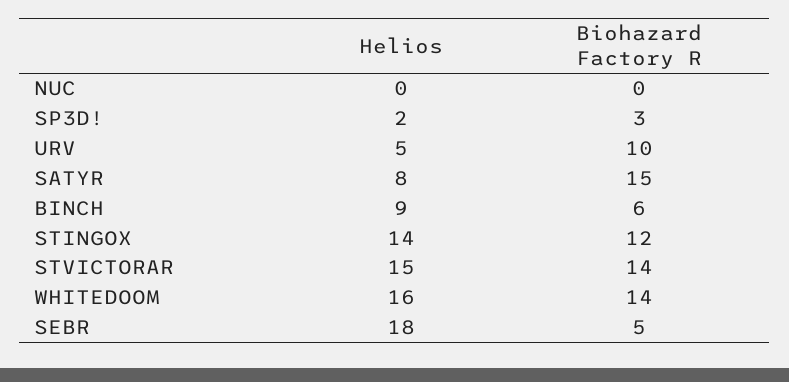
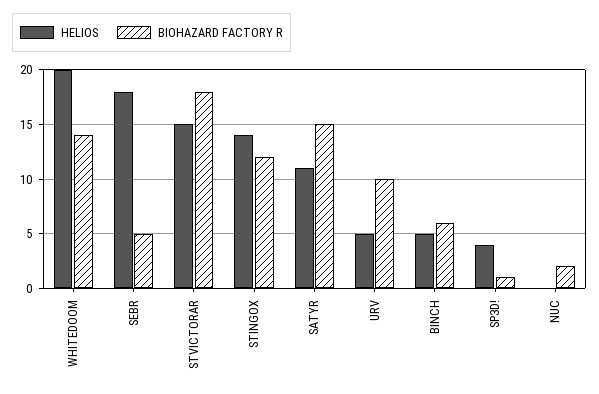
Biohazard Factory R, NUC: 0 -> 2
Helios, SP3D!: 2 -> 4
Biohazard Factory R, SP3D!: 3 -> 1
Helios, SATYR: 8 -> 11
Helios, BINCH: 9 -> 5
Biohazard Factory R, STVICTORAR: 14 -> 18
Helios, WHITEDOOM: 16 -> 20

